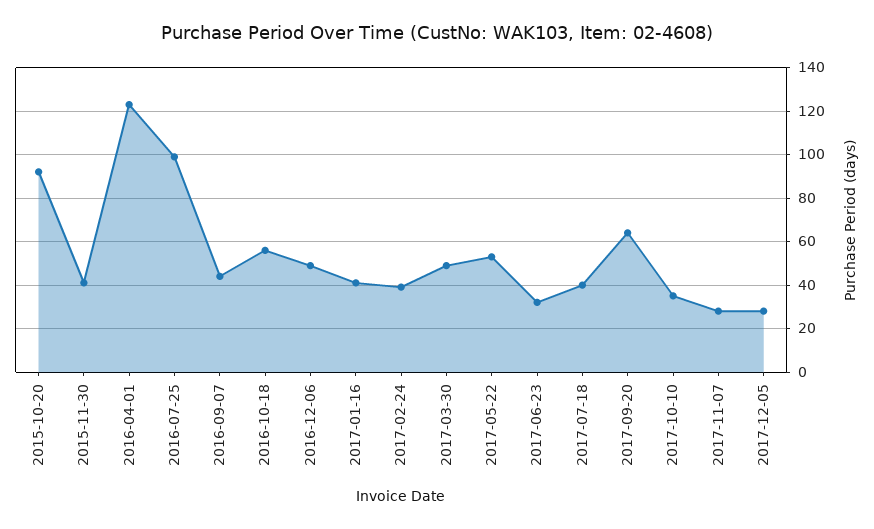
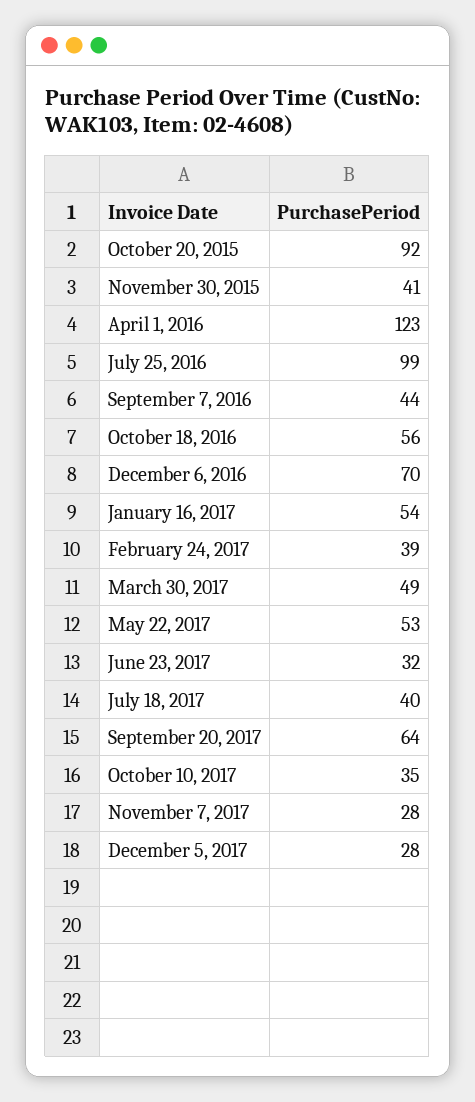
2016-12-06: 50 -> 70
2017-01-16: 40 -> 54

